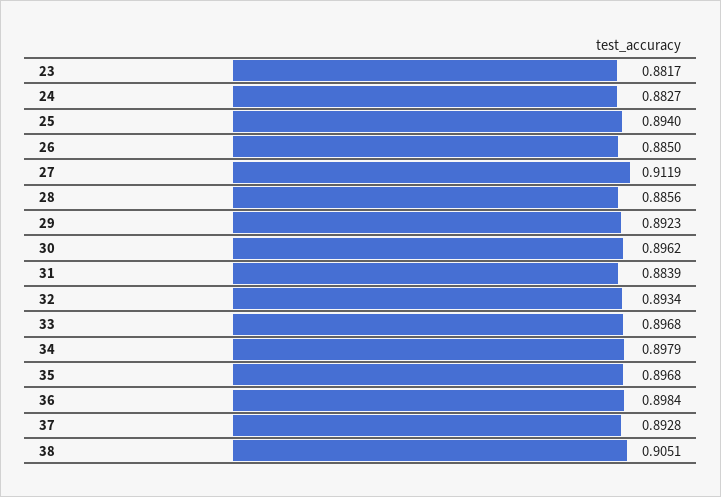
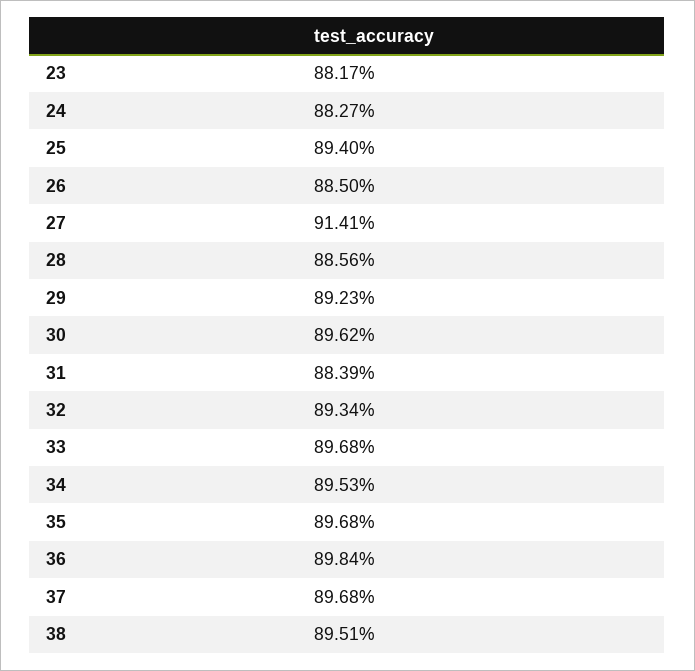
27: 0.9119 -> 0.9141
34: 0.8979 -> 0.8953
37: 0.8928 -> 0.8968
38: 0.9051 -> 0.8951

